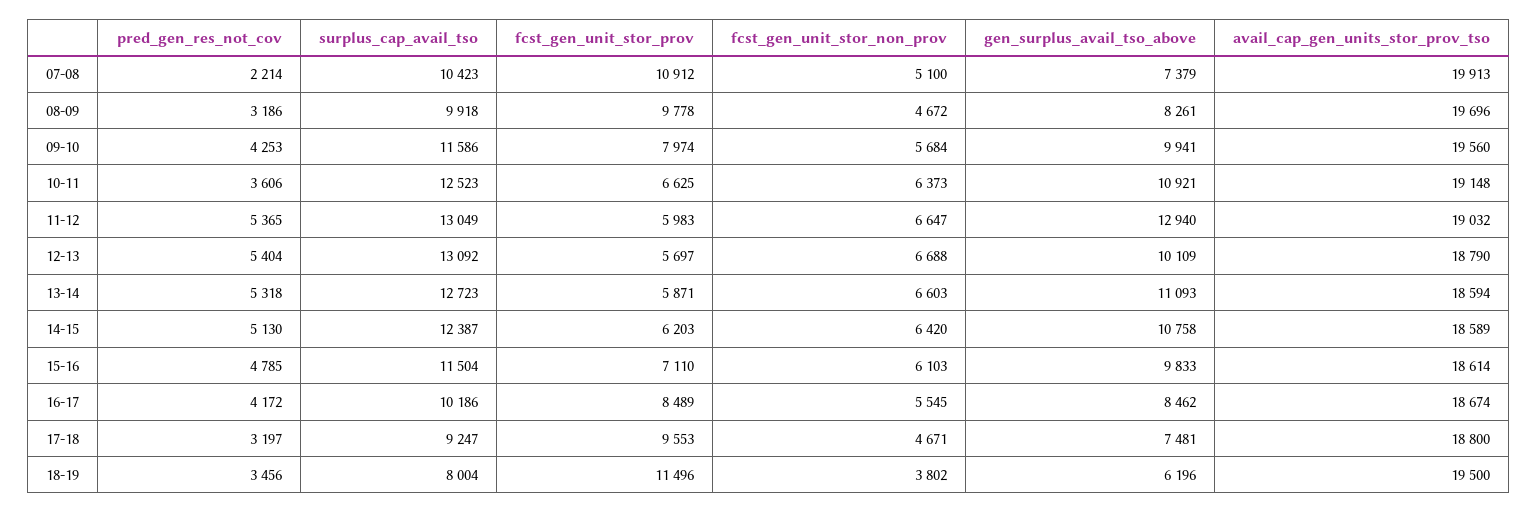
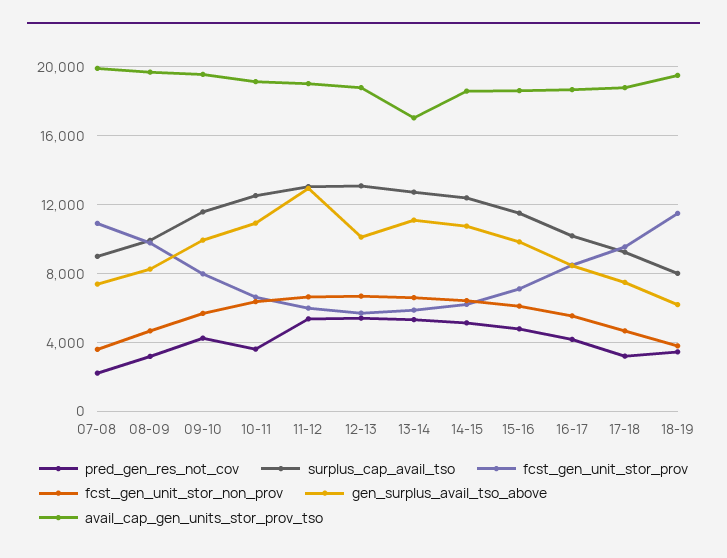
surplus_cap_avail_tso, 07-08: 10423 -> 9000
fcst_gen_unit_stor_non_prov, 07-08: 5100 -> 3500
avail_cap_gen_units_stor_prov_tso, 13-14: 18594 -> 17000

